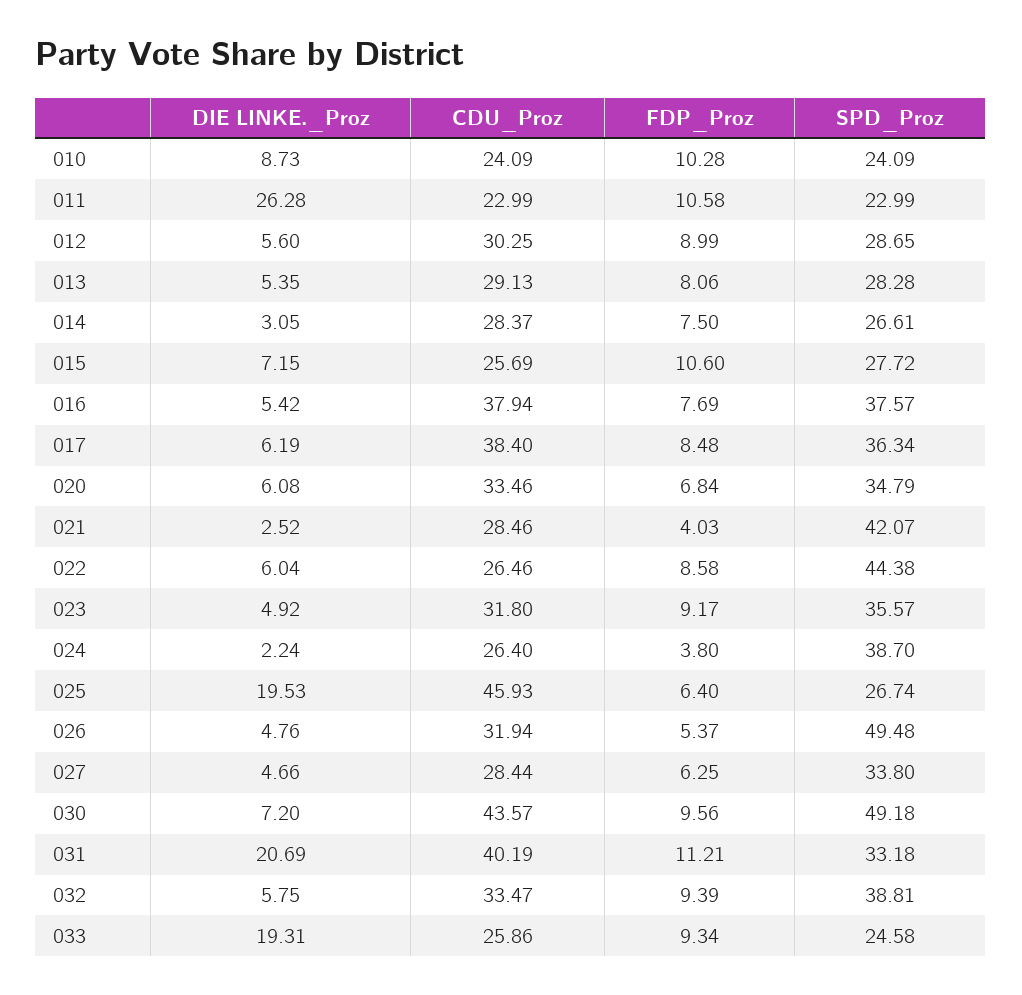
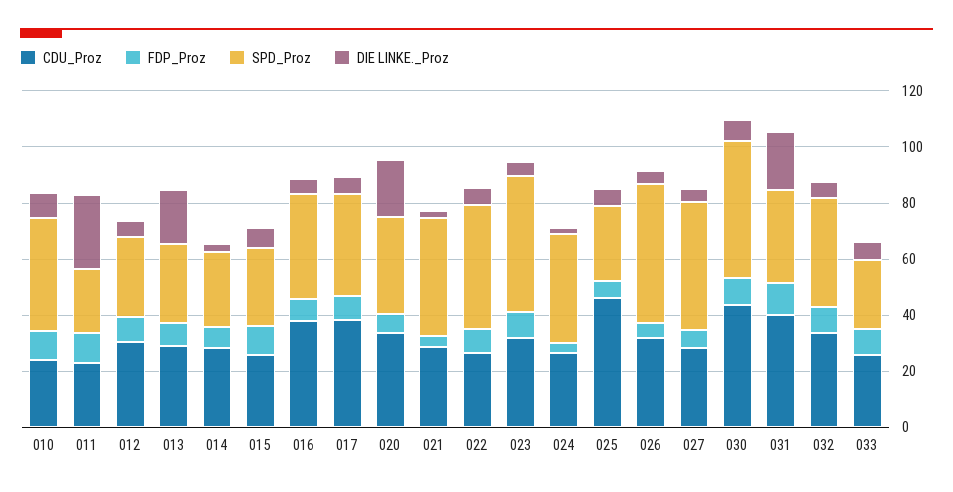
SPD_Proz, 010: 24.09 -> 40
DIE LINKE._Proz, 013: 5.35 -> 20
DIE LINKE._Proz, 020: 6.08 -> 20
SPD_Proz, 023: 35.57 -> 50
DIE LINKE._Proz, 025: 19.53 -> 5
SPD_Proz, 027: 33.8 -> 45
DIE LINKE._Proz, 033: 19.31 -> 5

